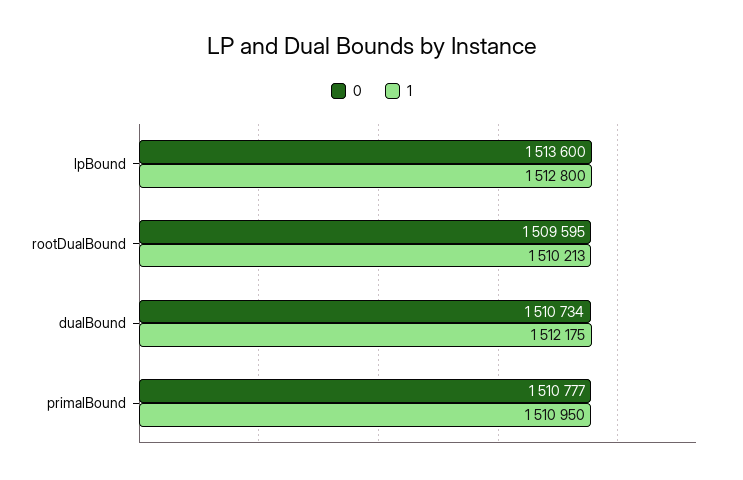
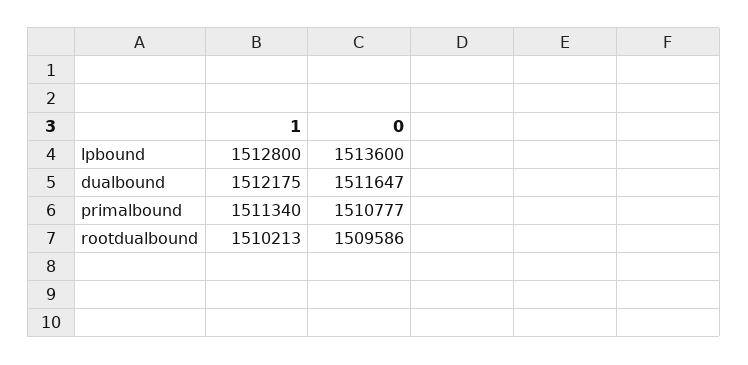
0, rootDualBound: 1509595 -> 1509586
0, dualBound: 1510734 -> 1511647
1, primalBound: 1510950 -> 1511340

